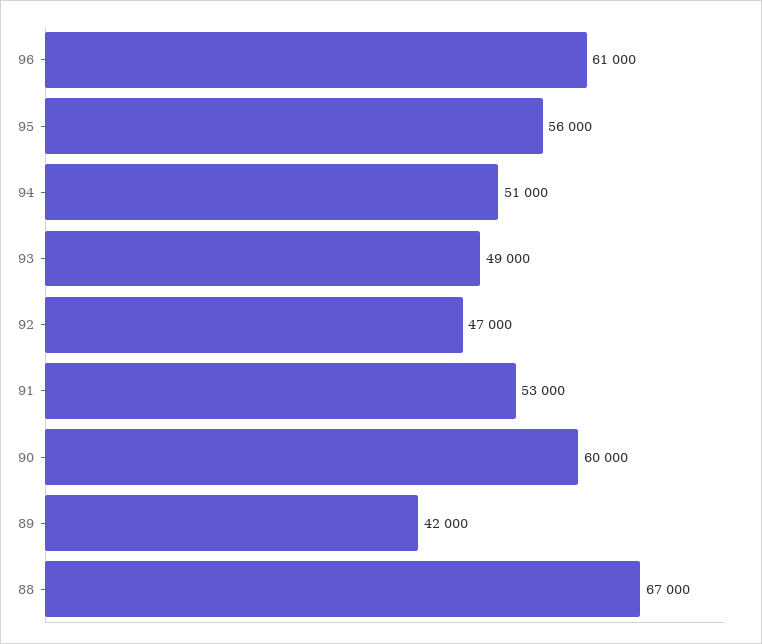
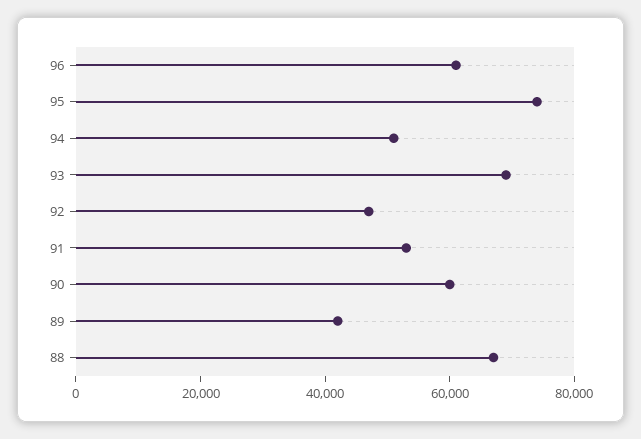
95: 56000 -> 75000
93: 49000 -> 70000

